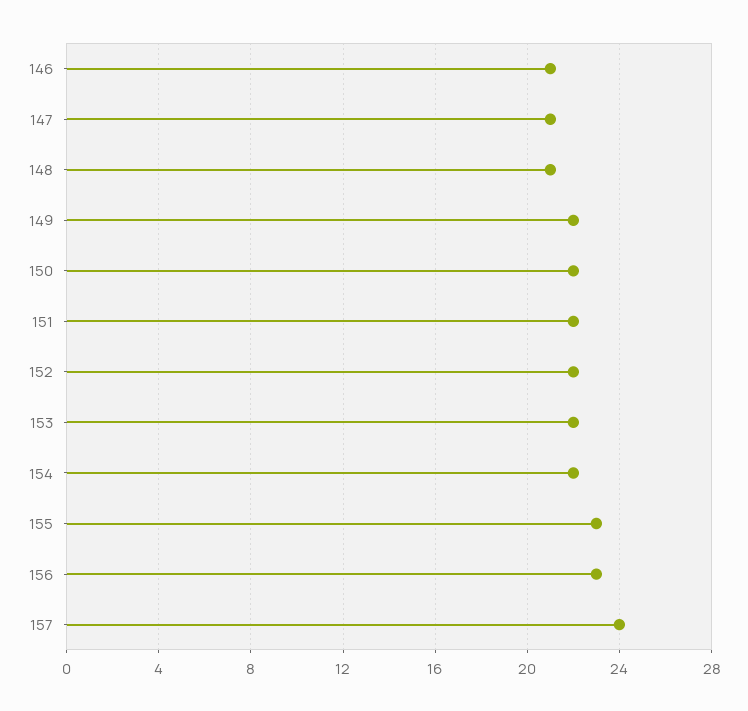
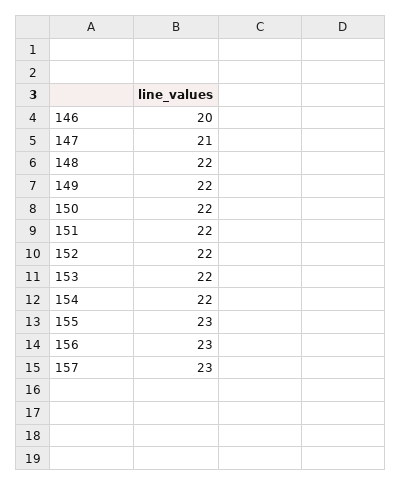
146: 21 -> 20
148: 21 -> 22
157: 24 -> 23

